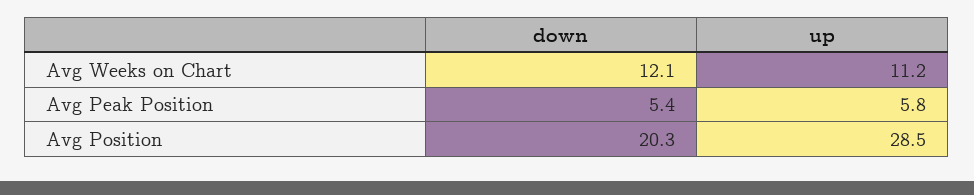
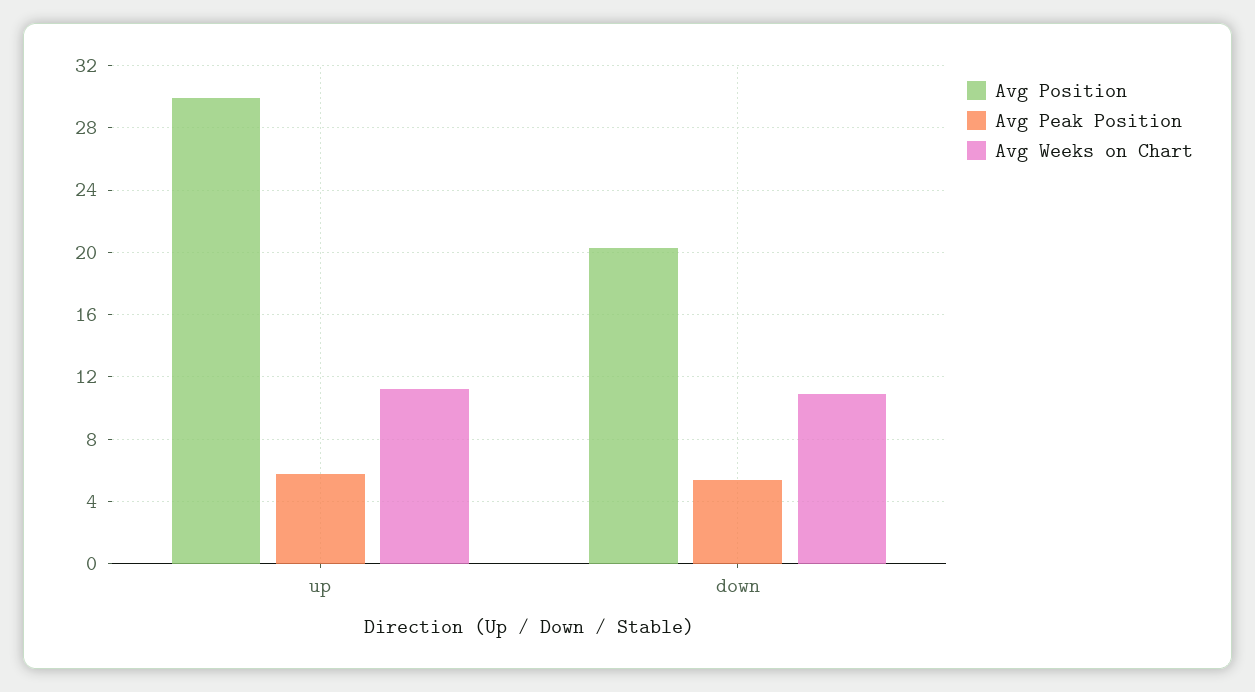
Avg Weeks on Chart, down: 12.1 -> 11
Avg Position, up: 28.5 -> 30

